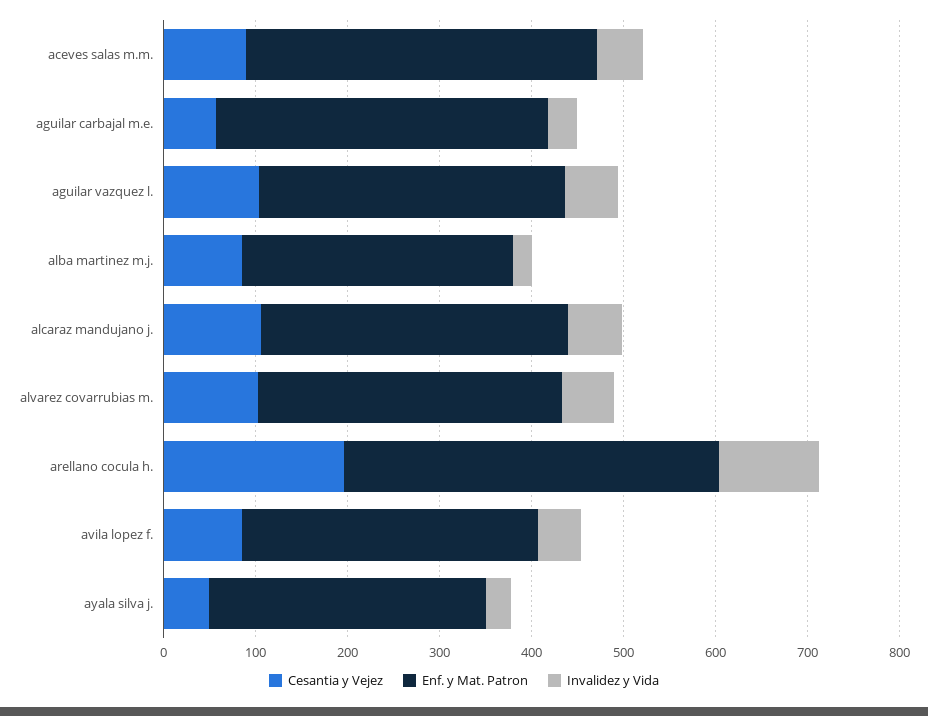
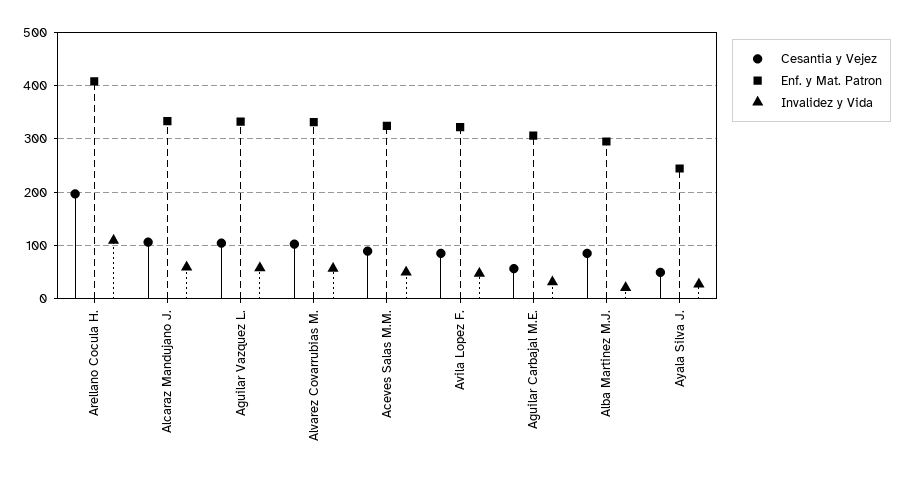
Enf. y Mat. Patron, aceves salas m.m.: 380 -> 320
Enf. y Mat. Patron, aguilar carbajal m.e.: 360 -> 300
Enf. y Mat. Patron, ayala silva j.: 300 -> 240

